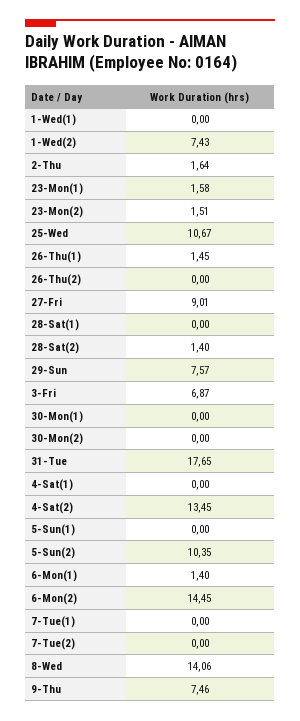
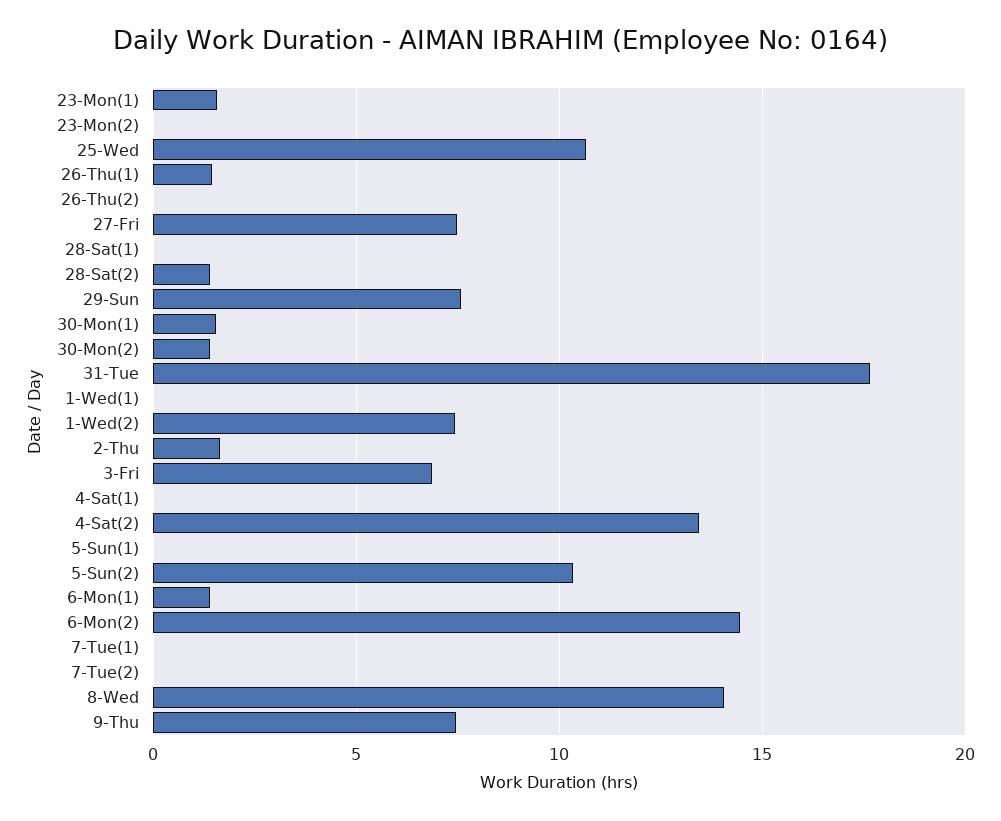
23-Mon(2): 1.51 -> 0
27-Fri: 9.01 -> 7.5
30-Mon(1): 0 -> 1.5
30-Mon(2): 0 -> 1.5

